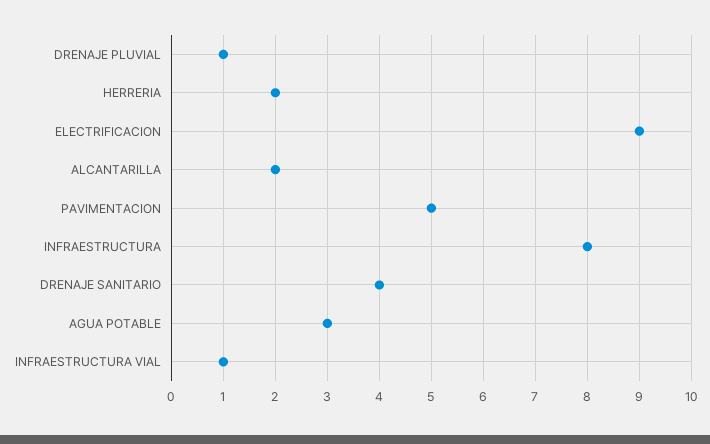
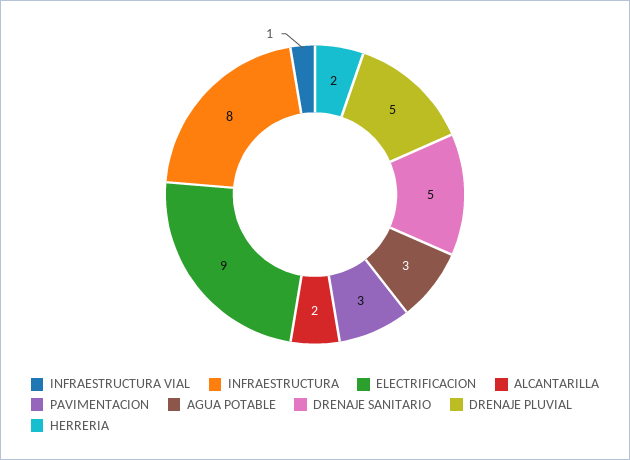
DRENAJE PLUVIAL: 1 -> 5
PAVIMENTACION: 5 -> 3
DRENAJE SANITARIO: 4 -> 5

